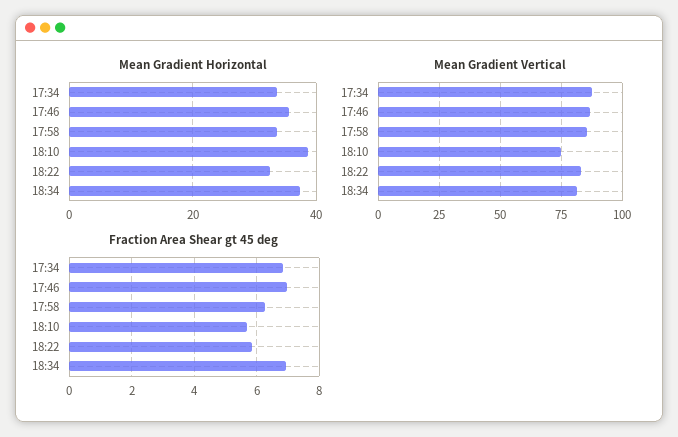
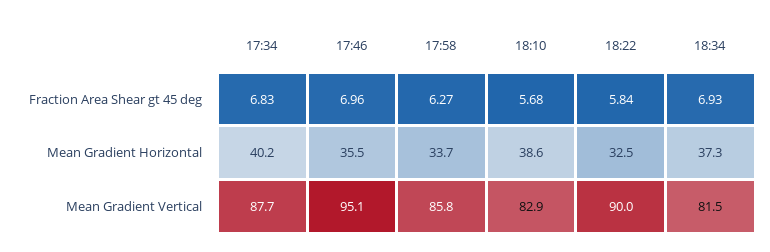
Mean Gradient Horizontal, 17:34: 34 -> 40.2
Mean Gradient Vertical, 17:46: 87.5 -> 95.1
Mean Gradient Vertical, 18:10: 75 -> 82.9
Mean Gradient Vertical, 18:22: 82.5 -> 90

